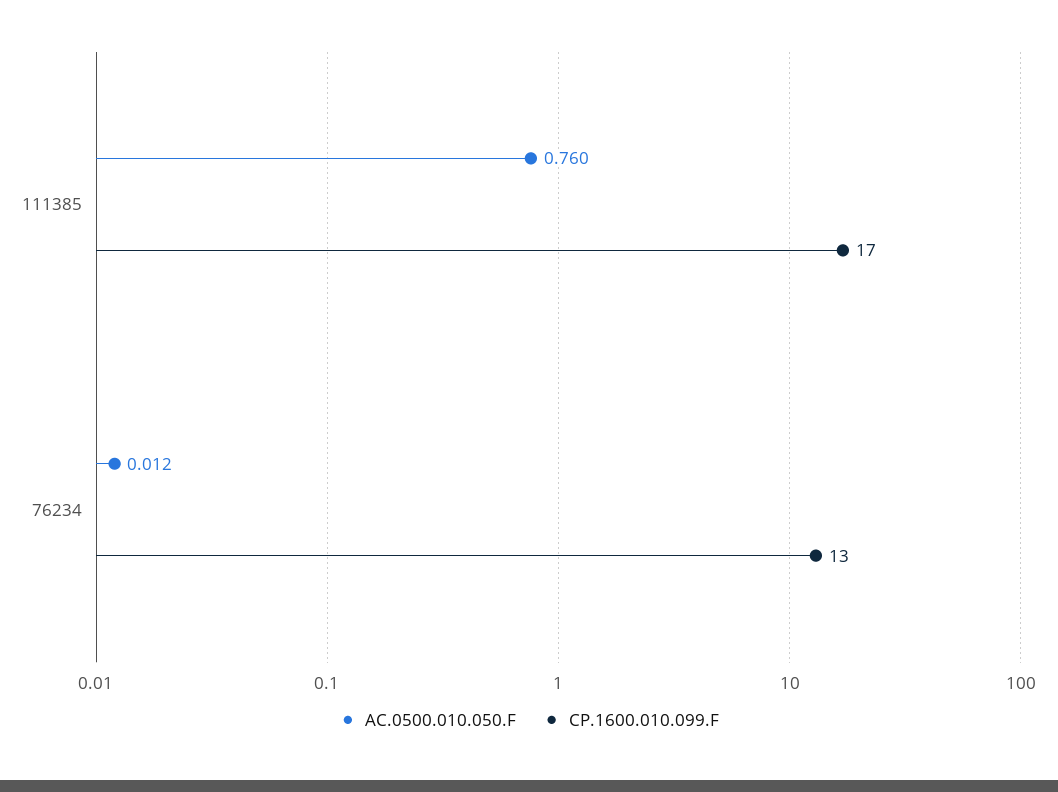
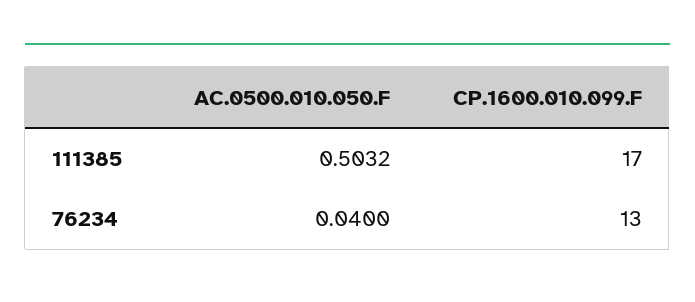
AC.0500.010.050.F, 111385: 0.76 -> 0.5032
AC.0500.010.050.F, 76234: 0.012 -> 0.04

